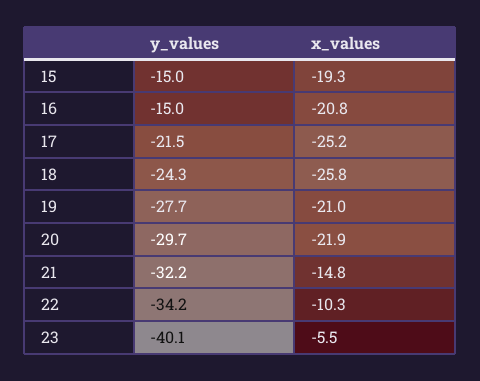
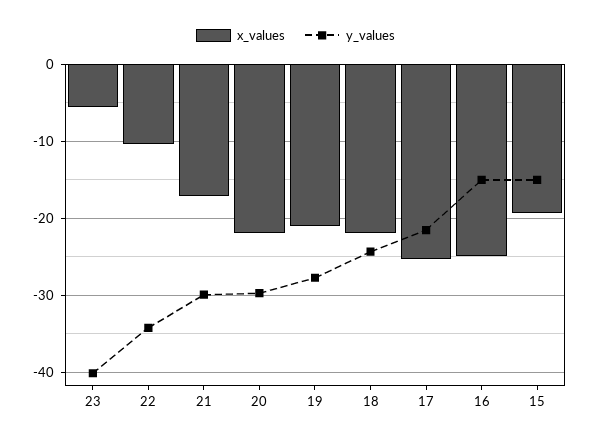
x_values, 16: -20.8 -> -25
x_values, 18: -25.8 -> -22
y_values, 21: -32.2 -> -30
x_values, 21: -14.8 -> -17

